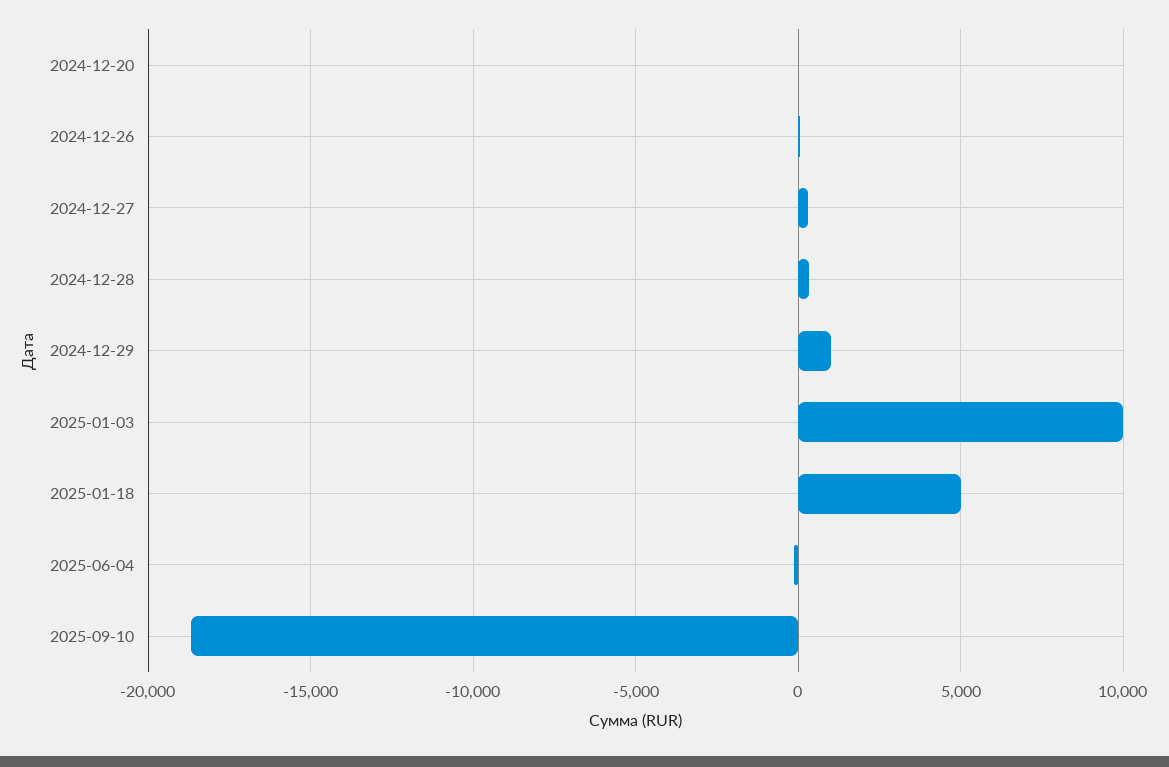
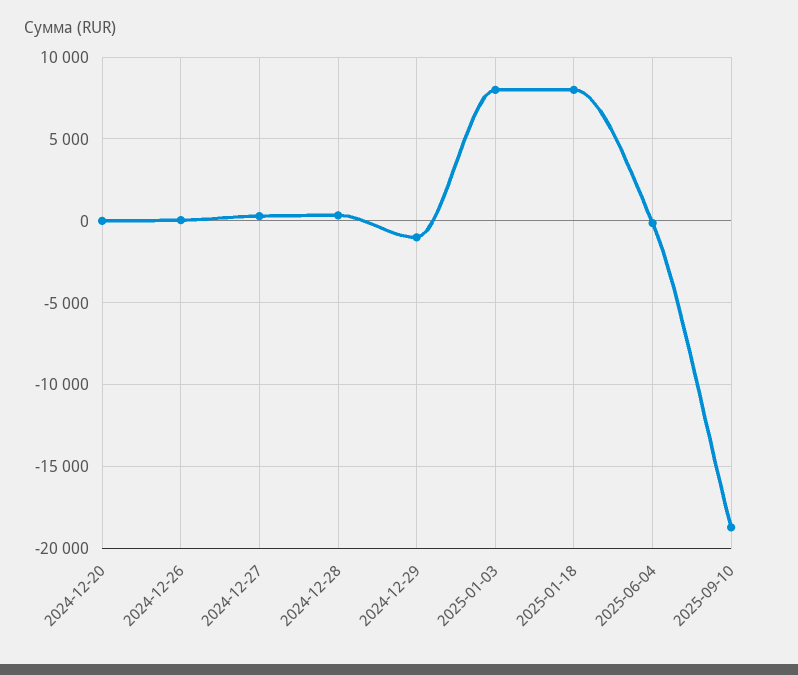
2024-12-29: 1000 -> -1000
2025-01-03: 10000 -> 8000
2025-01-18: 5000 -> 8000

